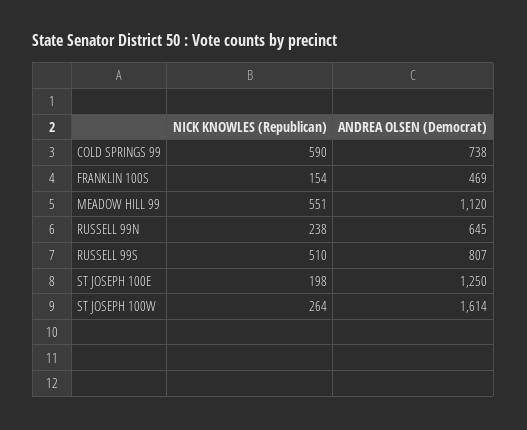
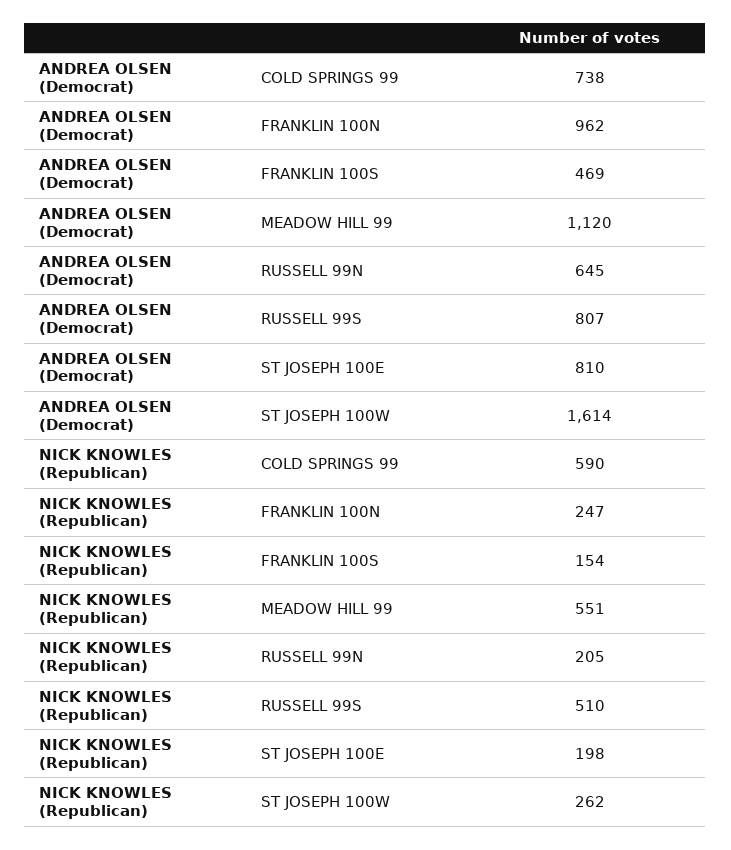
NICK KNOWLES (Republican), RUSSELL 99N: 238 -> 205
ANDREA OLSEN (Democrat), ST JOSEPH 100E: 1250 -> 810
NICK KNOWLES (Republican), ST JOSEPH 100W: 264 -> 262
ANDREA OLSEN (Democrat), FRANKLIN 100N: none -> 962
NICK KNOWLES (Republican), FRANKLIN 100N: none -> 247

